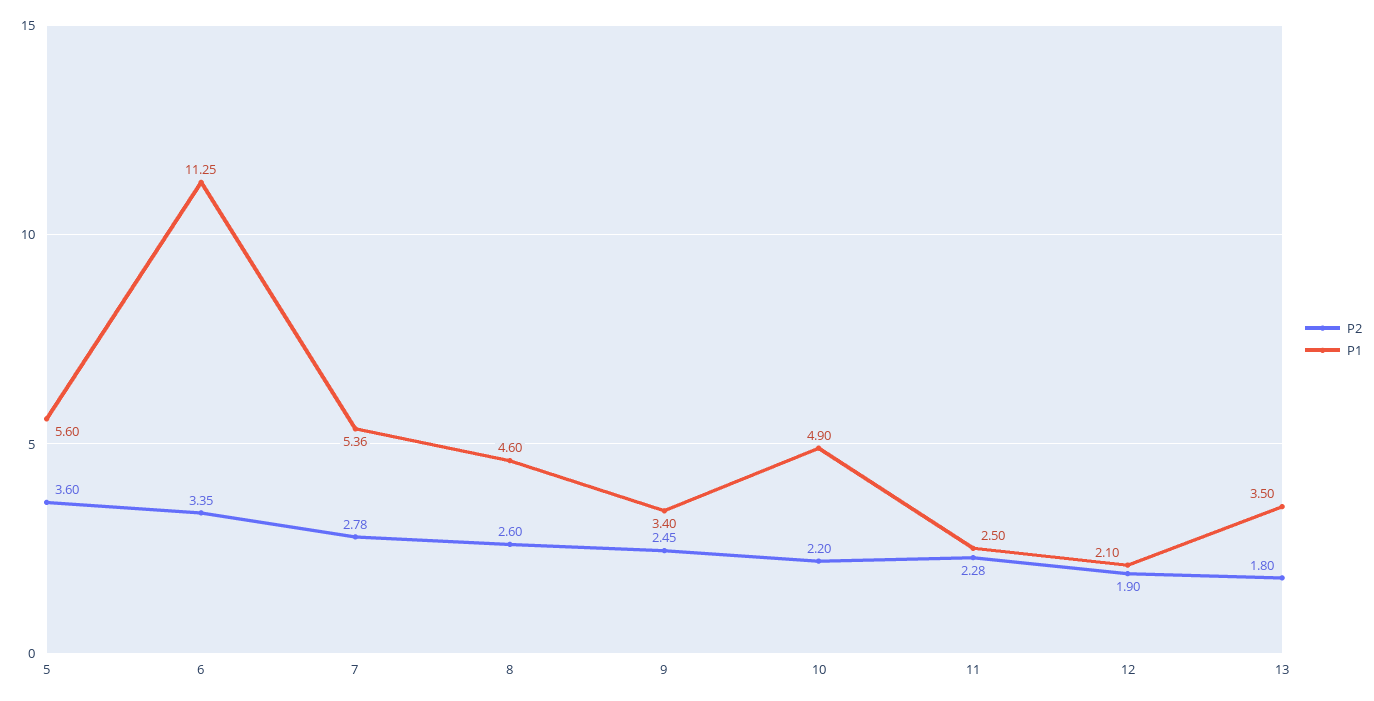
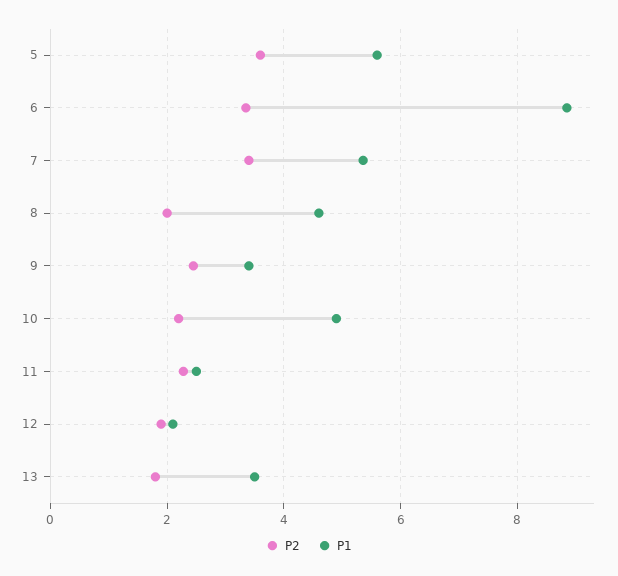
P1, 6: 11.25 -> 8.8
P2, 7: 2.78 -> 3.4
P2, 8: 2.6 -> 2

